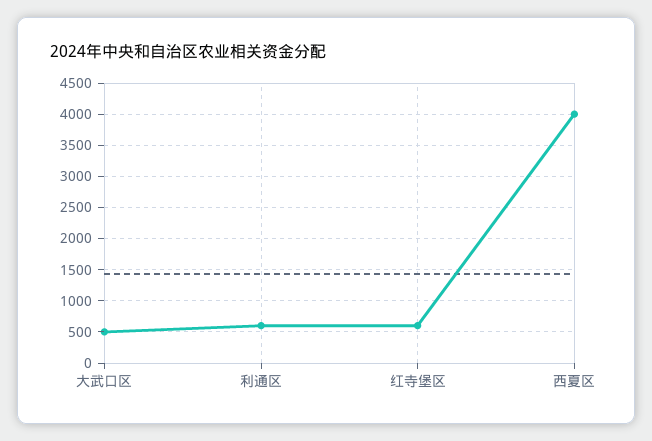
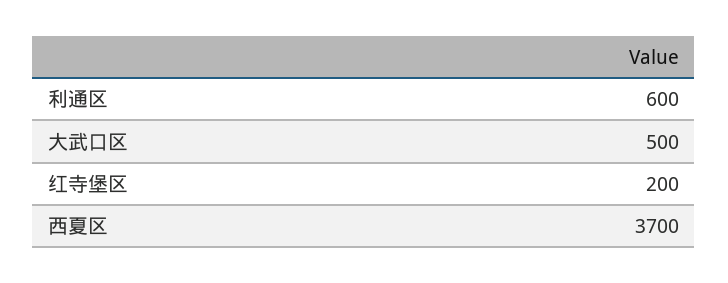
红寺堡区: 600 -> 200
西夏区: 4000 -> 3700

